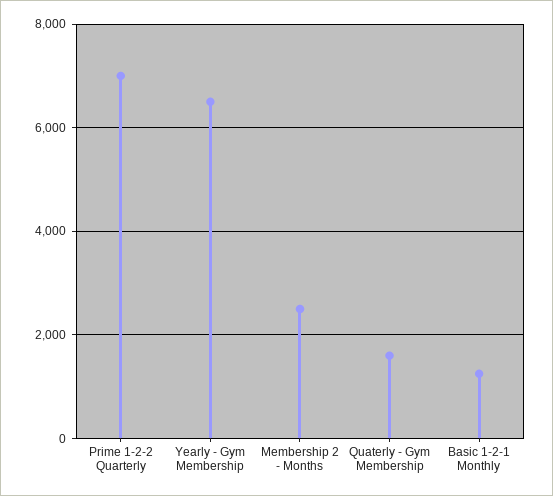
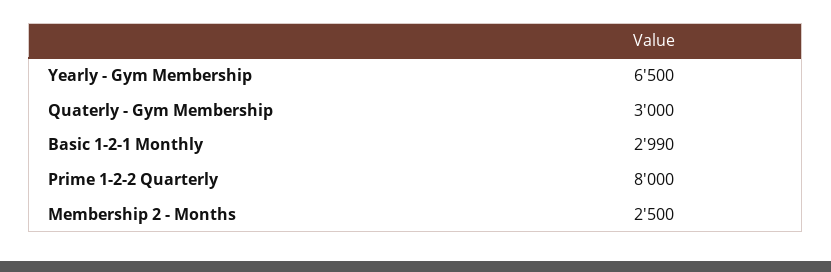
Prime 1-2-2 Quarterly: 7000 -> 8000
Quaterly - Gym Membership: 1600 -> 3000
Basic 1-2-1 Monthly: 1200 -> 2990

